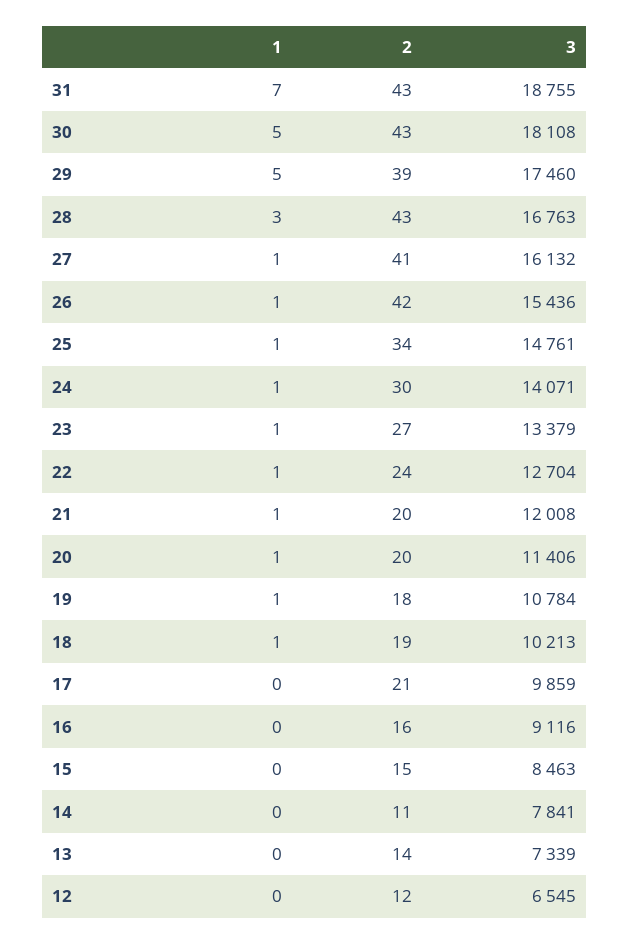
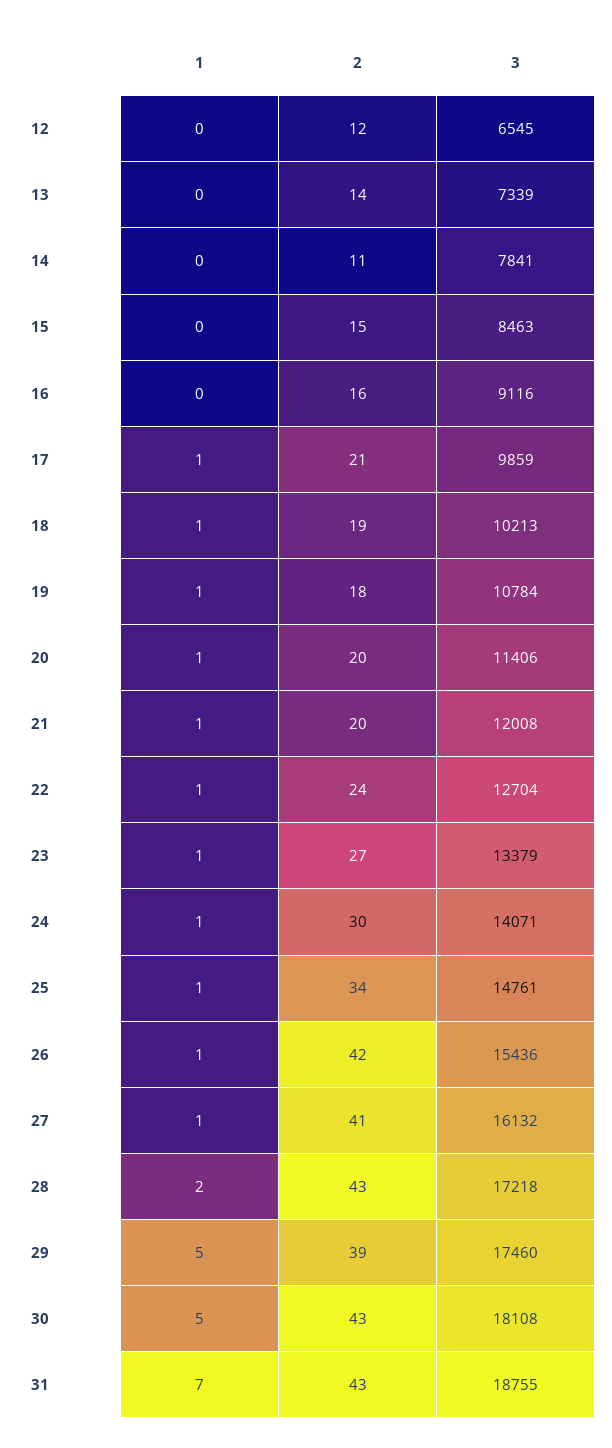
1, 28: 3 -> 2
3, 28: 16763 -> 17218
1, 17: 0 -> 1

